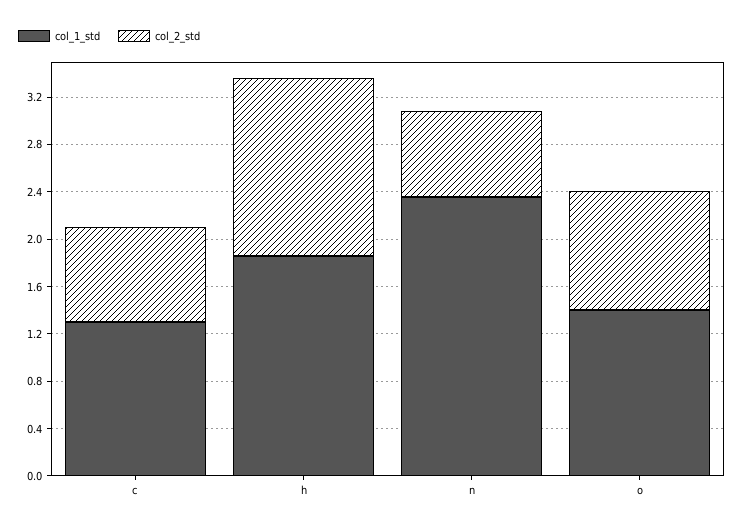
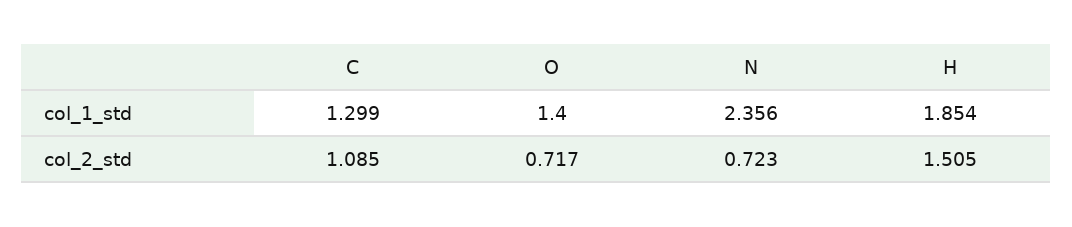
col_2_std, c: 0.8 -> 1.085
col_2_std, o: 1 -> 0.717

